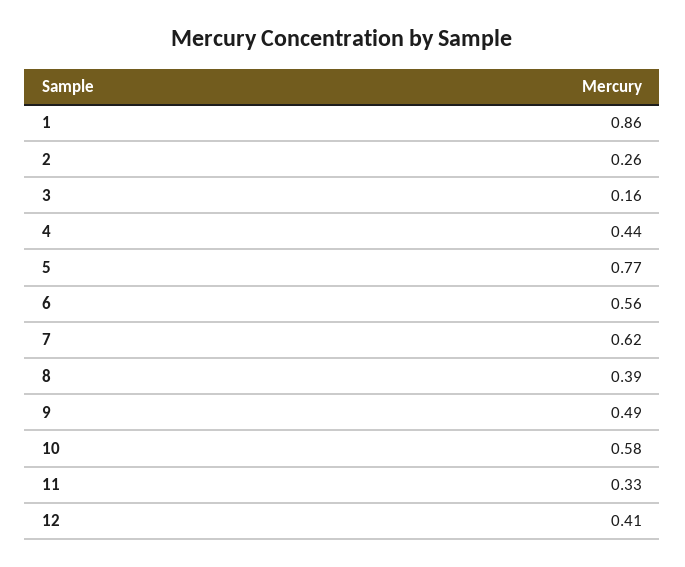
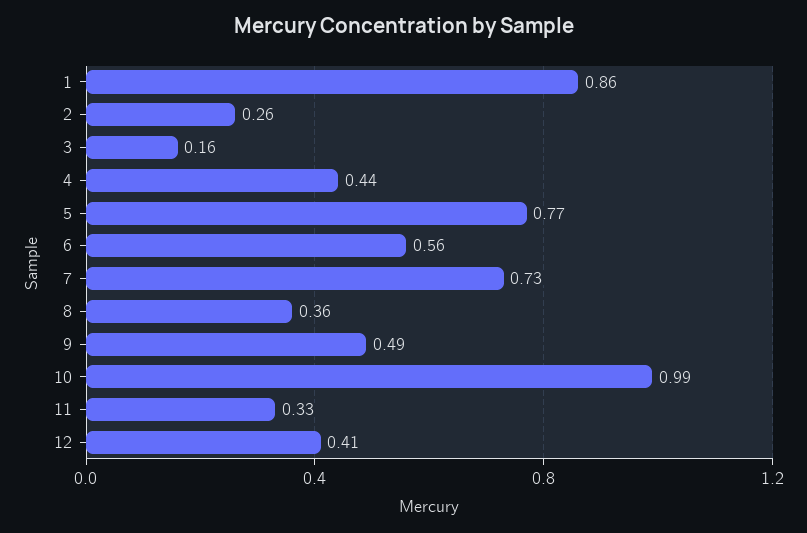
7: 0.62 -> 0.73
8: 0.39 -> 0.36
10: 0.58 -> 0.99

